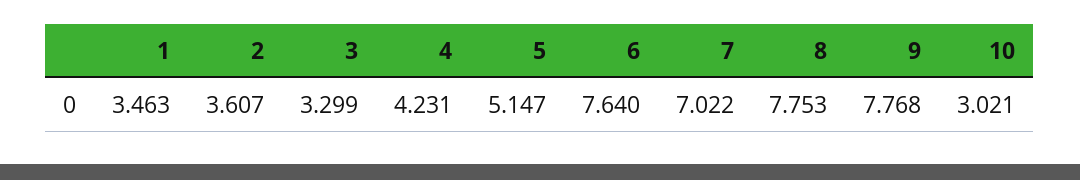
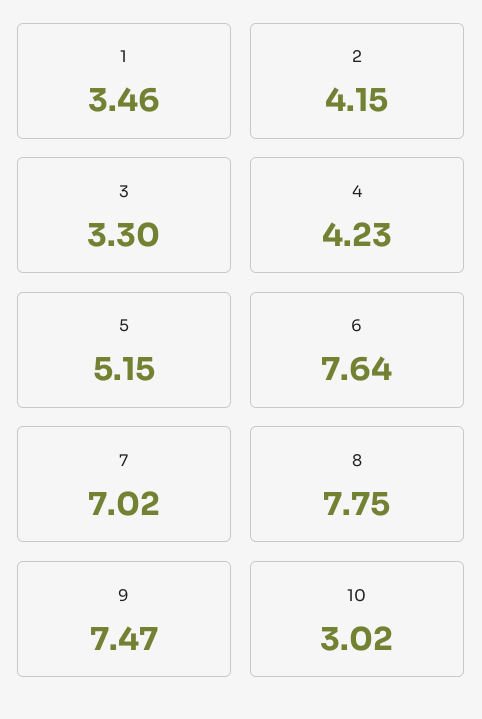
2: 3.607 -> 4.15
9: 7.768 -> 7.47

